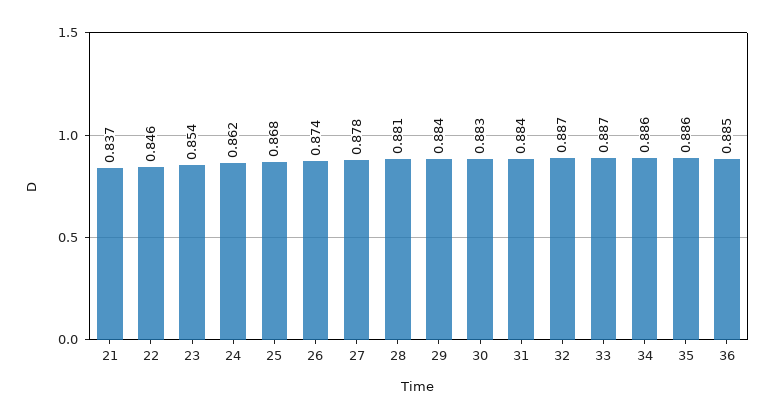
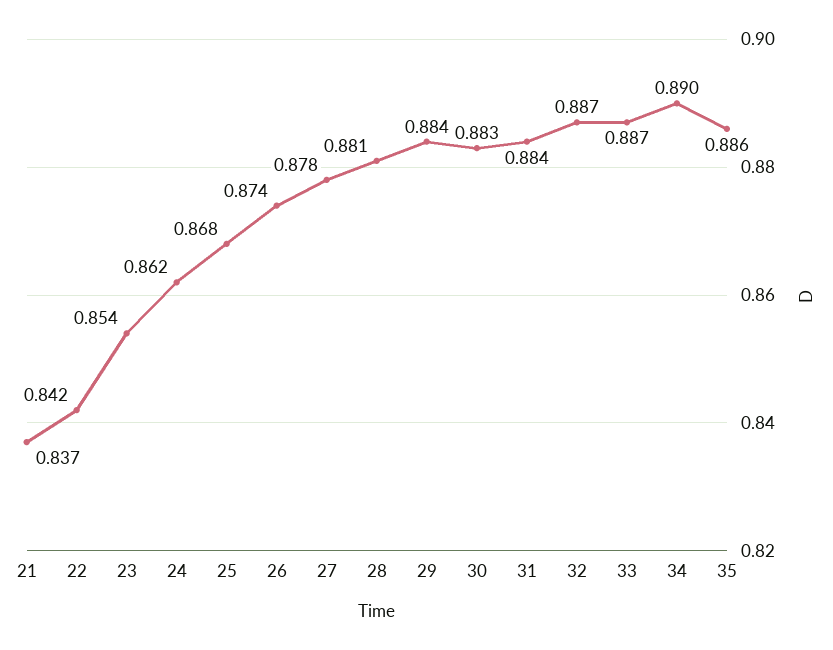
22: 0.846 -> 0.842
34: 0.886 -> 0.89
36: 0.885 -> none

